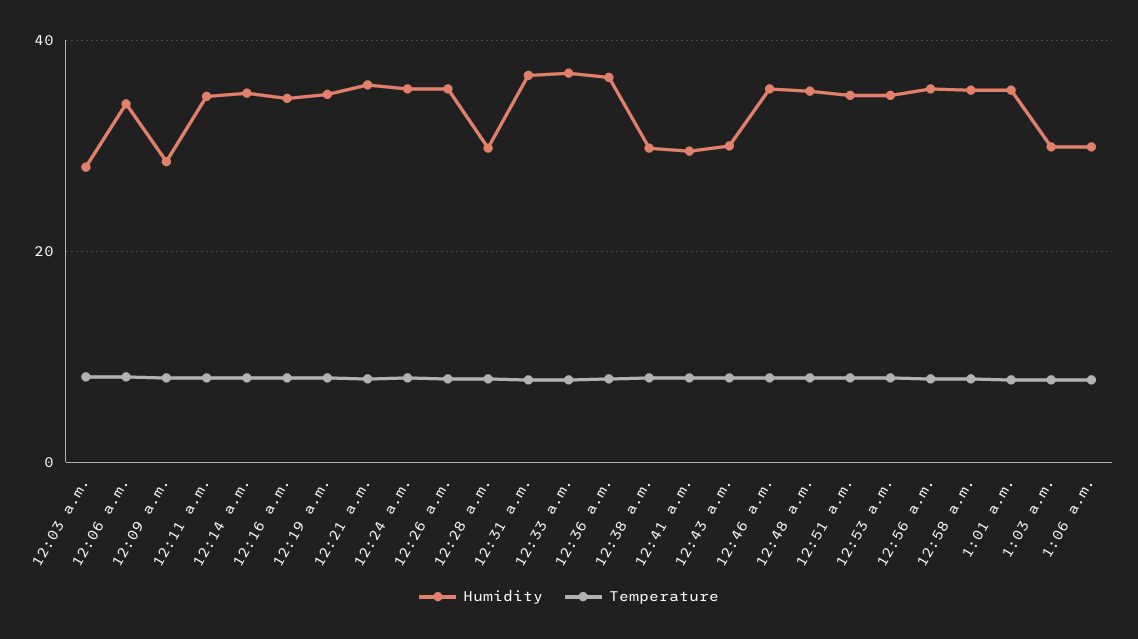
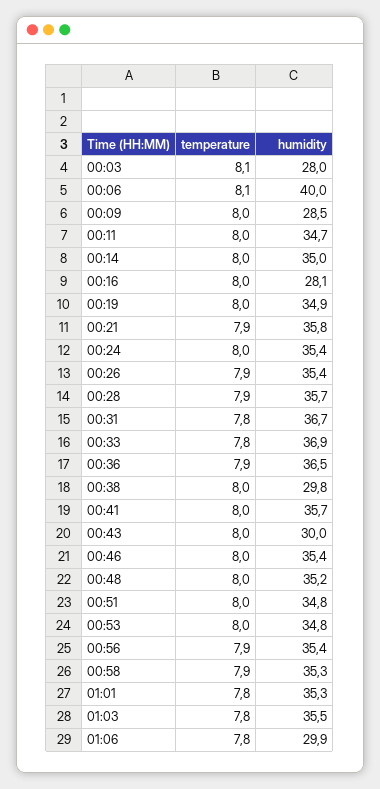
Humidity, 12:06 a.m.: 34 -> 40
Humidity, 12:16 a.m.: 34 -> 28.1
Humidity, 12:28 a.m.: 30 -> 35.7
Humidity, 12:41 a.m.: 30 -> 35.7
Humidity, 1:03 a.m.: 30 -> 35.5

